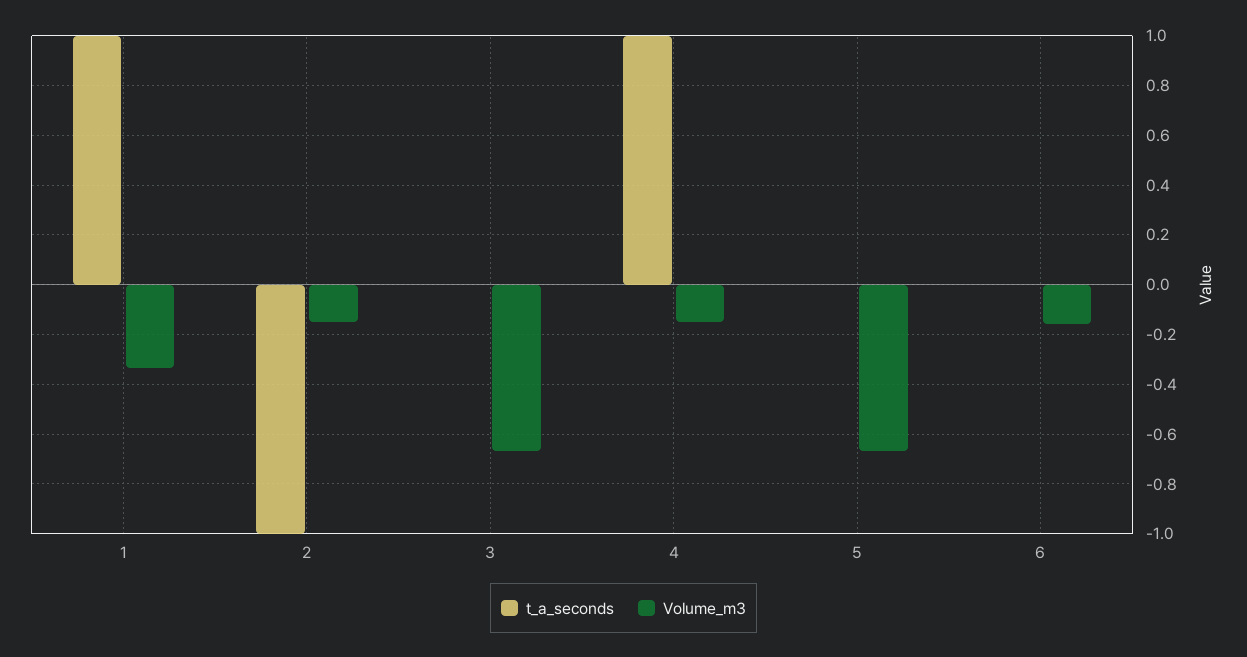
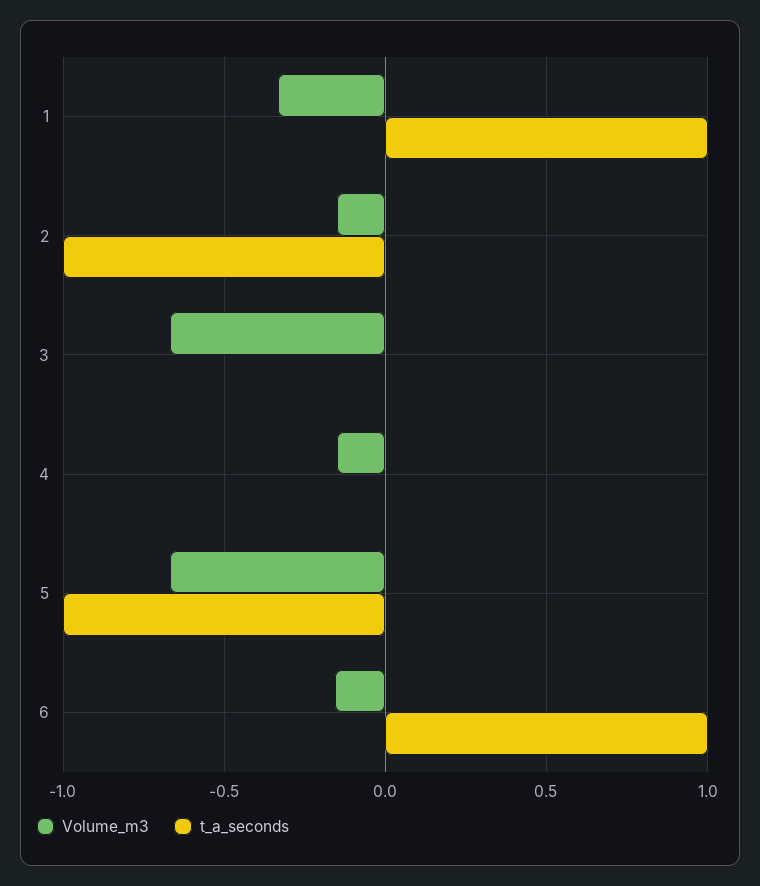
t_a_seconds, 4: 1 -> 0
t_a_seconds, 5: 0 -> -1
t_a_seconds, 6: 0 -> 1

